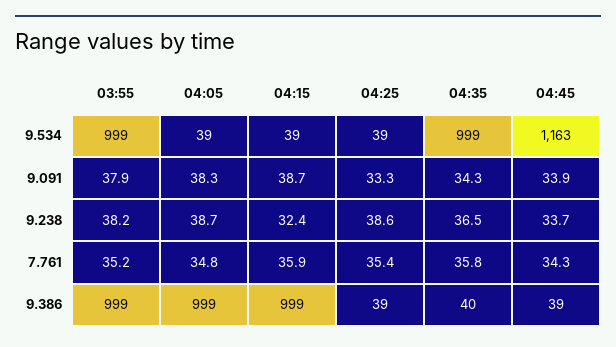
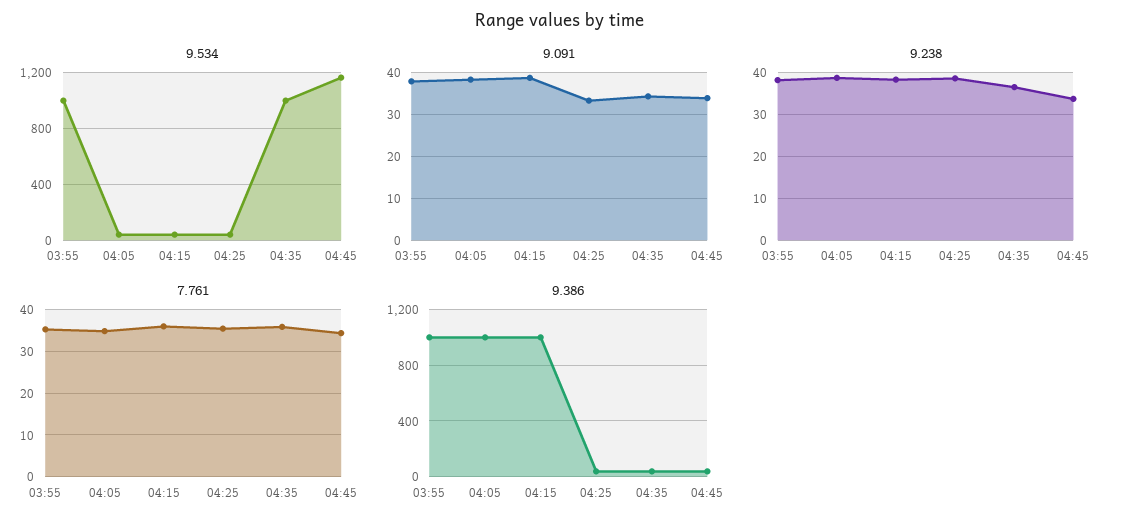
9.238, 04:15: 32.4 -> 38

